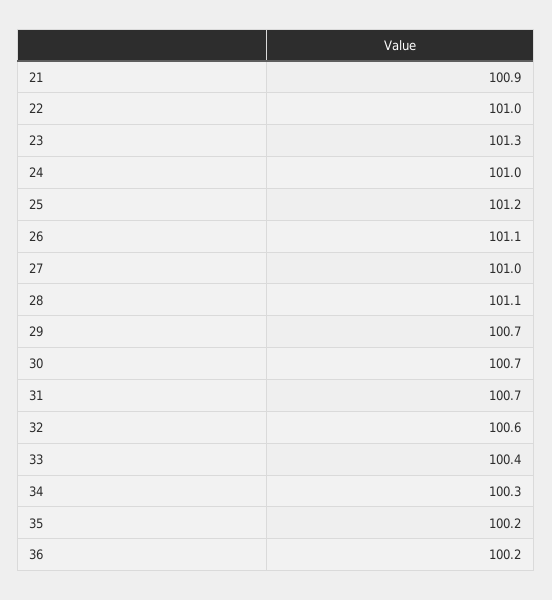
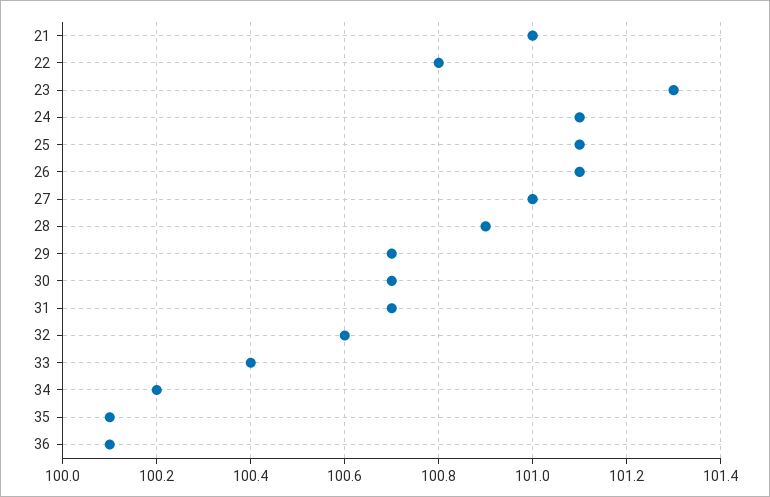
21: 100.9 -> 101
22: 101 -> 100.8
24: 101 -> 101.1
25: 101.2 -> 101.1
28: 101.1 -> 100.9
34: 100.3 -> 100.2
35: 100.2 -> 100.1
36: 100.2 -> 100.1

